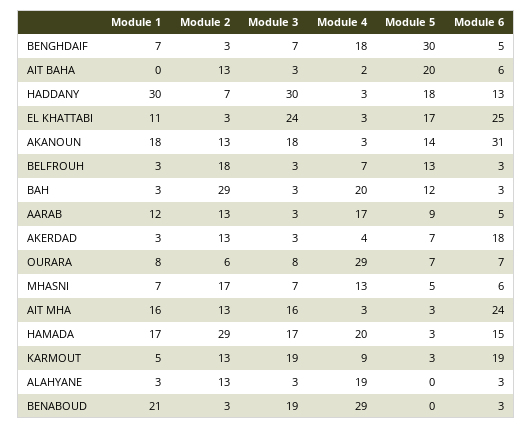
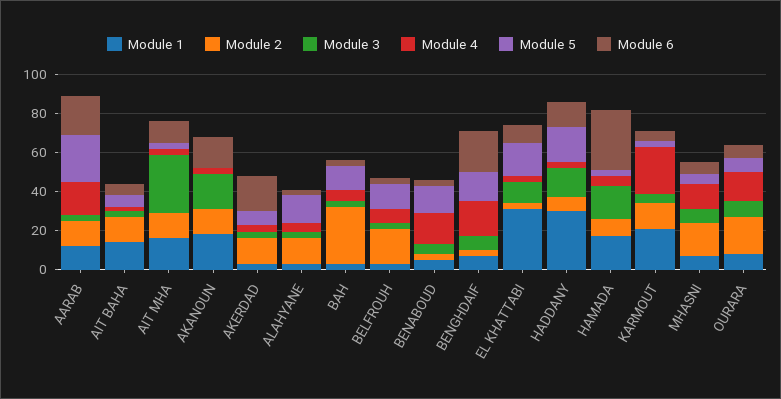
Module 5, BENGHDAIF: 30 -> 15
Module 6, BENGHDAIF: 5 -> 20
Module 1, AIT BAHA: 0 -> 15
Module 5, AIT BAHA: 20 -> 5
Module 3, HADDANY: 30 -> 15
Module 1, EL KHATTABI: 11 -> 30
Module 3, EL KHATTABI: 24 -> 10
Module 6, EL KHATTABI: 25 -> 10
Module 5, AKANOUN: 14 -> 0
Module 6, AKANOUN: 31 -> 15
Module 4, BAH: 20 -> 5
Module 5, AARAB: 9 -> 25
Module 6, AARAB: 5 -> 20
Module 2, OURARA: 6 -> 20
Module 4, OURARA: 29 -> 15
Module 3, AIT MHA: 16 -> 30
Module 6, AIT MHA: 24 -> 10
Module 2, HAMADA: 29 -> 10
Module 4, HAMADA: 20 -> 5
Module 6, HAMADA: 15 -> 30
Module 1, KARMOUT: 5 -> 20
Module 3, KARMOUT: 19 -> 5
Module 4, KARMOUT: 9 -> 25
Module 6, KARMOUT: 19 -> 5
Module 4, ALAHYANE: 19 -> 5
Module 5, ALAHYANE: 0 -> 15
Module 1, BENABOUD: 21 -> 5
Module 3, BENABOUD: 19 -> 5
Module 4, BENABOUD: 29 -> 15
Module 5, BENABOUD: 0 -> 15

